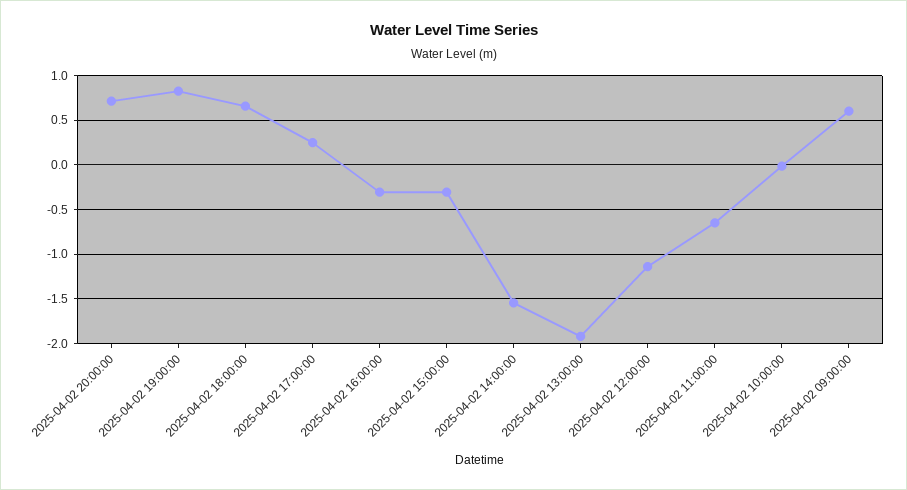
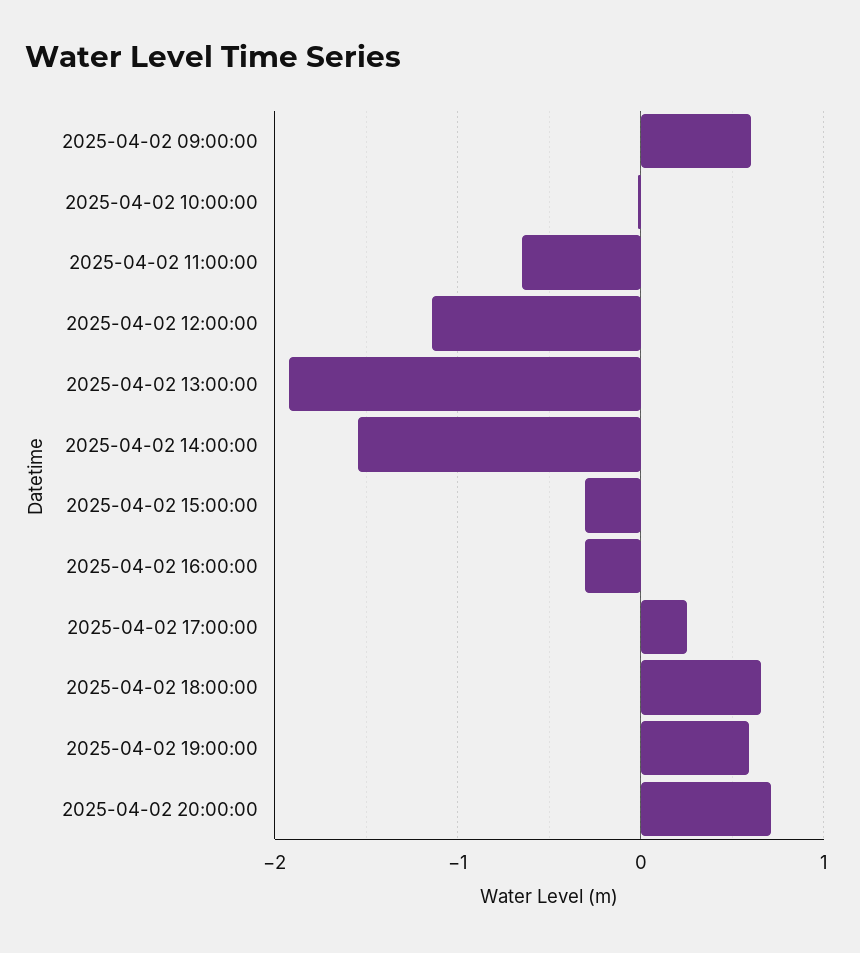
2025-04-02 19:00:00: 0.8 -> 0.6

